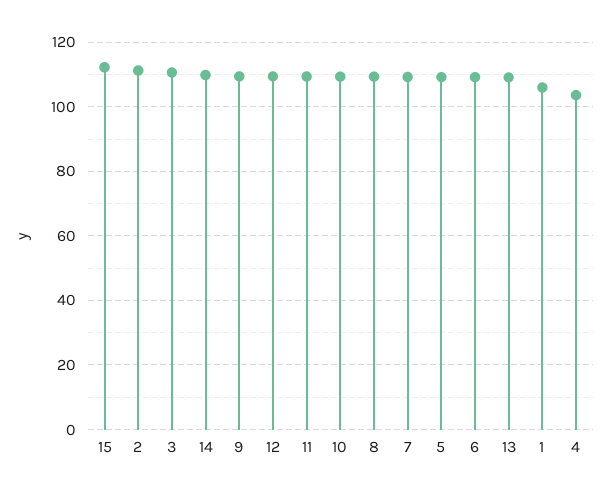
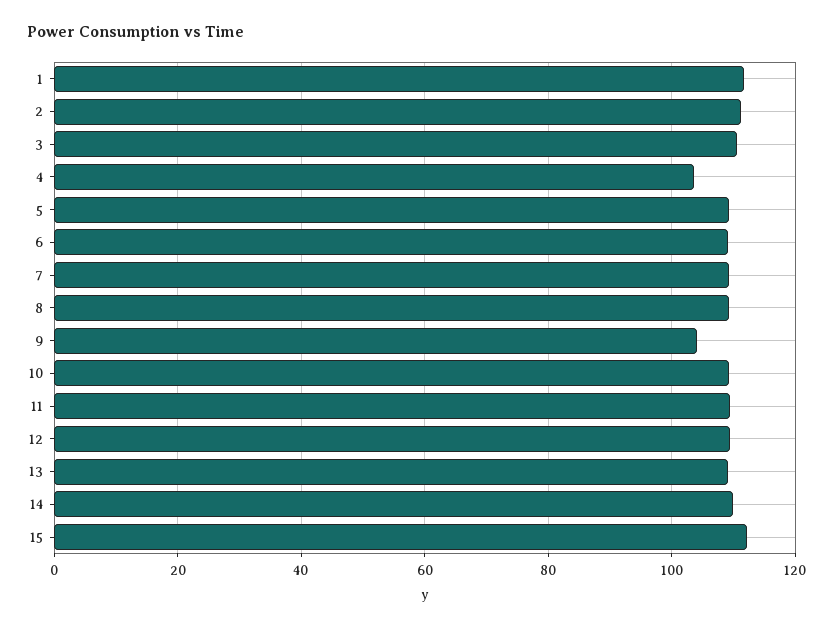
9: 110 -> 104
1: 106 -> 112

